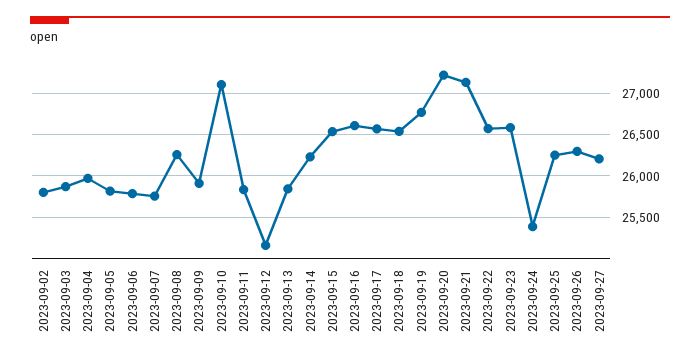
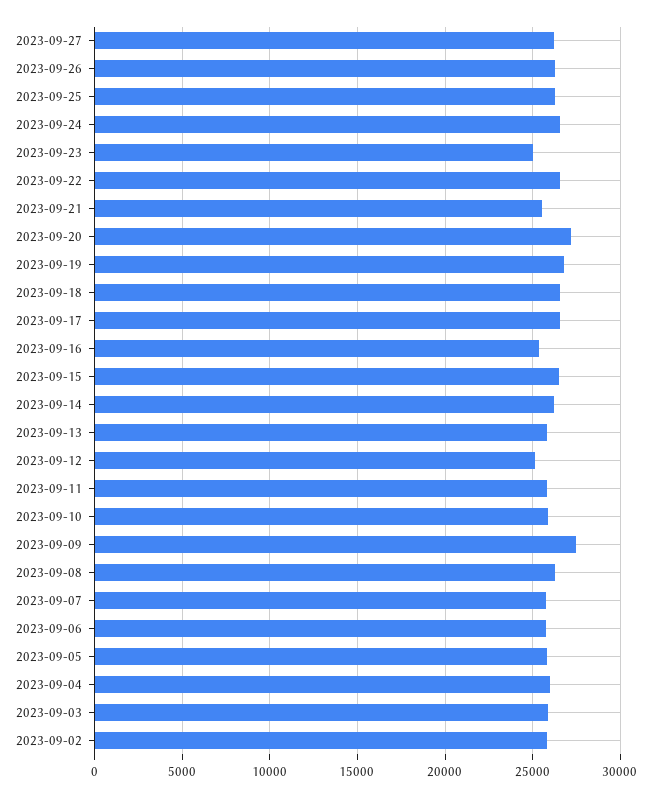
2023-09-09: 25900 -> 27500
2023-09-10: 27100 -> 26000
2023-09-16: 26600 -> 25500
2023-09-21: 27100 -> 25500
2023-09-23: 26600 -> 25000
2023-09-24: 25400 -> 26500

